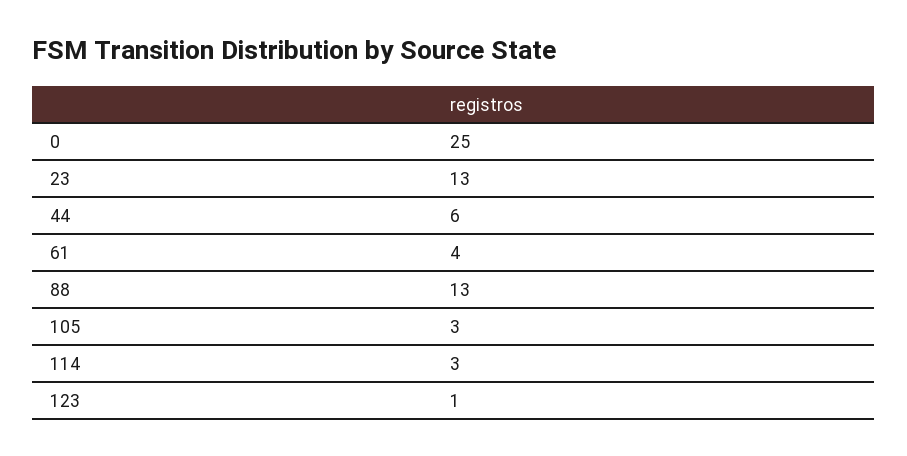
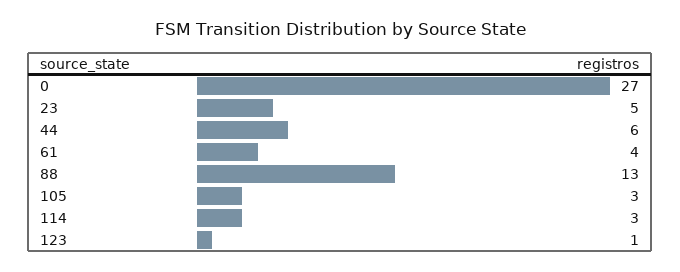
0: 25 -> 27
23: 13 -> 5

